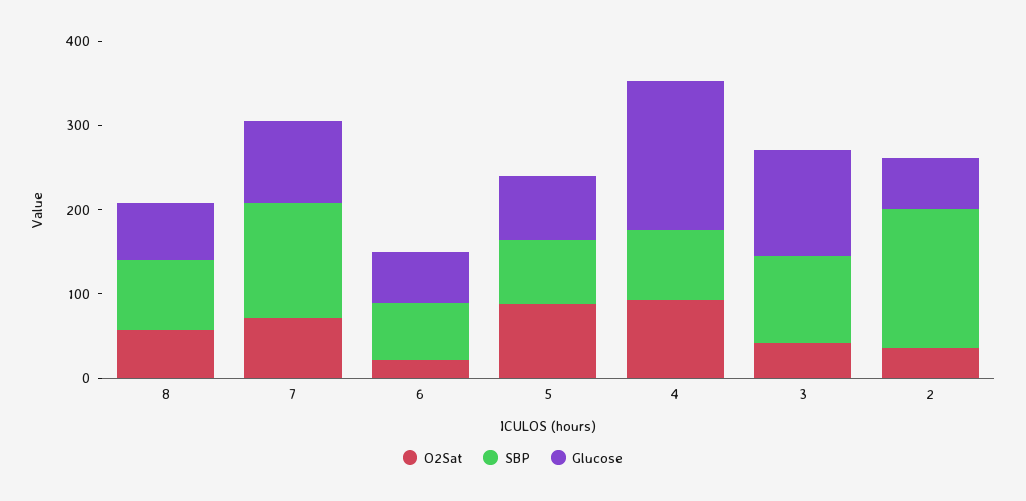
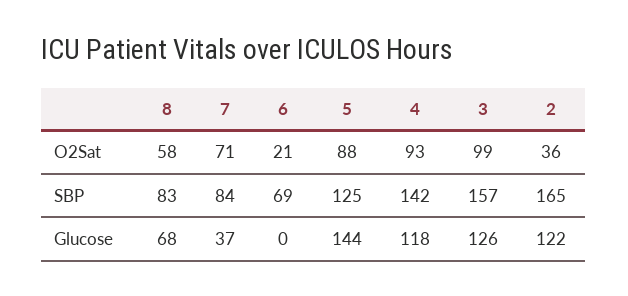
SBP, 7: 140 -> 84
Glucose, 7: 100 -> 37
Glucose, 6: 60 -> 0
SBP, 5: 80 -> 125
Glucose, 5: 80 -> 144
SBP, 4: 80 -> 142
Glucose, 4: 180 -> 118
O2Sat, 3: 40 -> 99
SBP, 3: 100 -> 157
Glucose, 2: 60 -> 122

